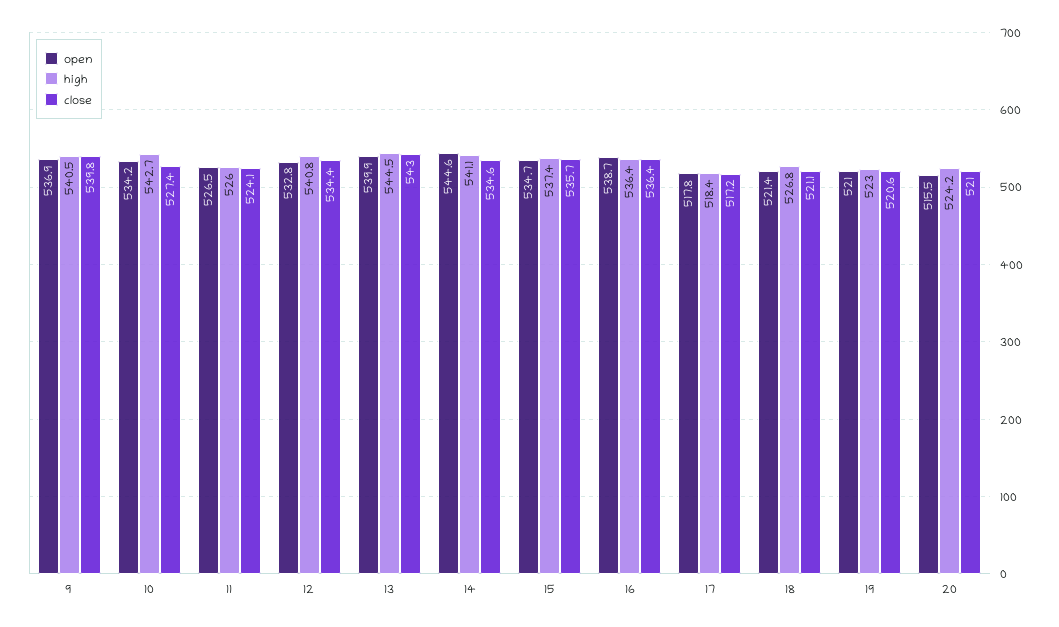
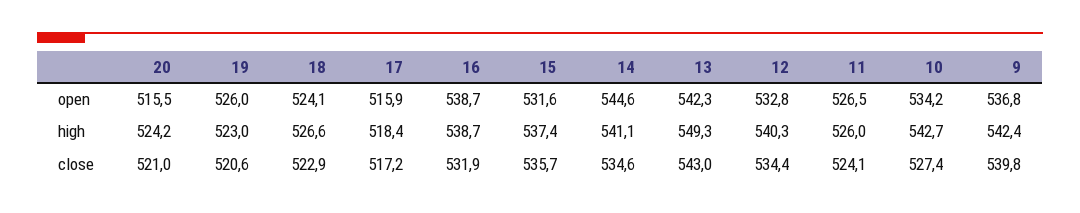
open, 9: 536.9 -> 536.8
high, 9: 540.5 -> 542.4
high, 12: 540.8 -> 540.3
open, 13: 539.9 -> 542.3
high, 13: 544.5 -> 549.3
open, 15: 534.7 -> 531.6
high, 16: 536.4 -> 538.7
close, 16: 536.4 -> 531.9
open, 17: 517.8 -> 515.9
open, 18: 521.4 -> 524.1
high, 18: 526.8 -> 526.6
close, 18: 521.1 -> 522.9
open, 19: 521 -> 526

